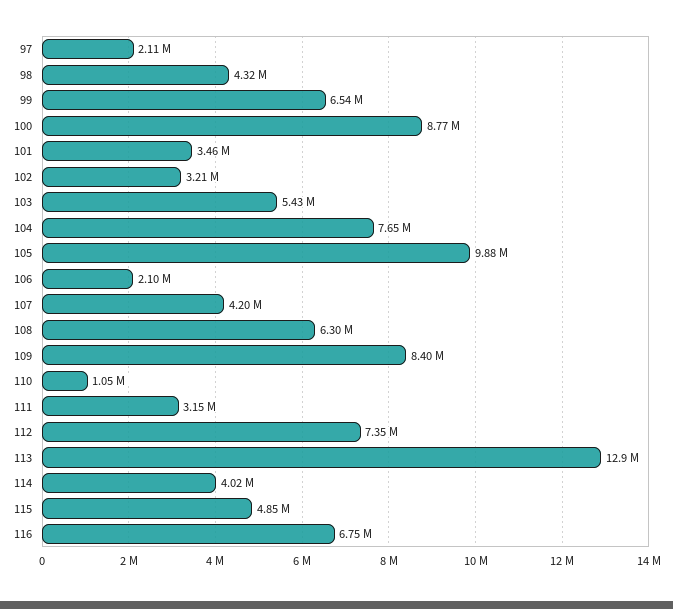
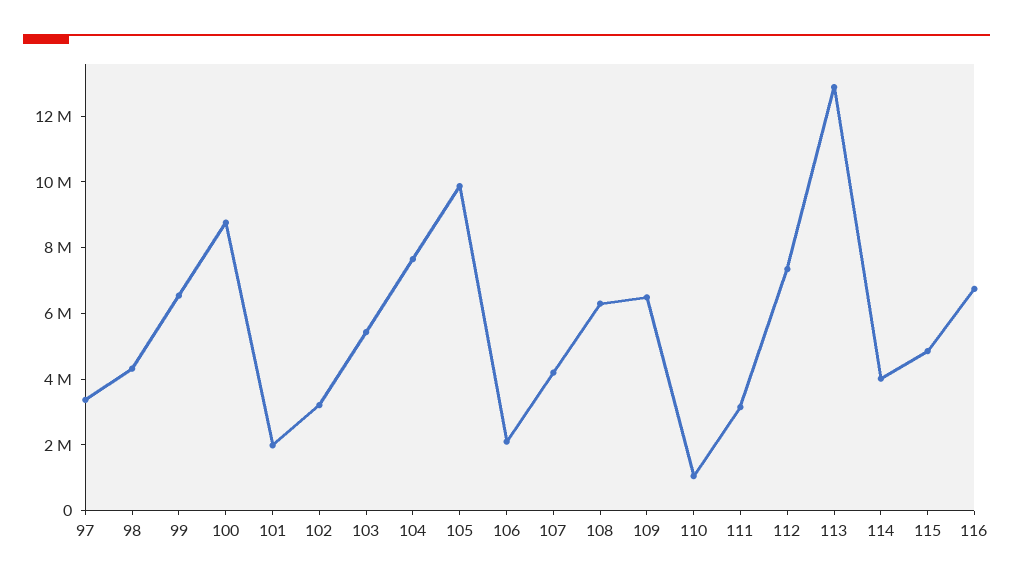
97: 2110000 -> 3500000
101: 3460000 -> 2000000
109: 8400000 -> 6500000

